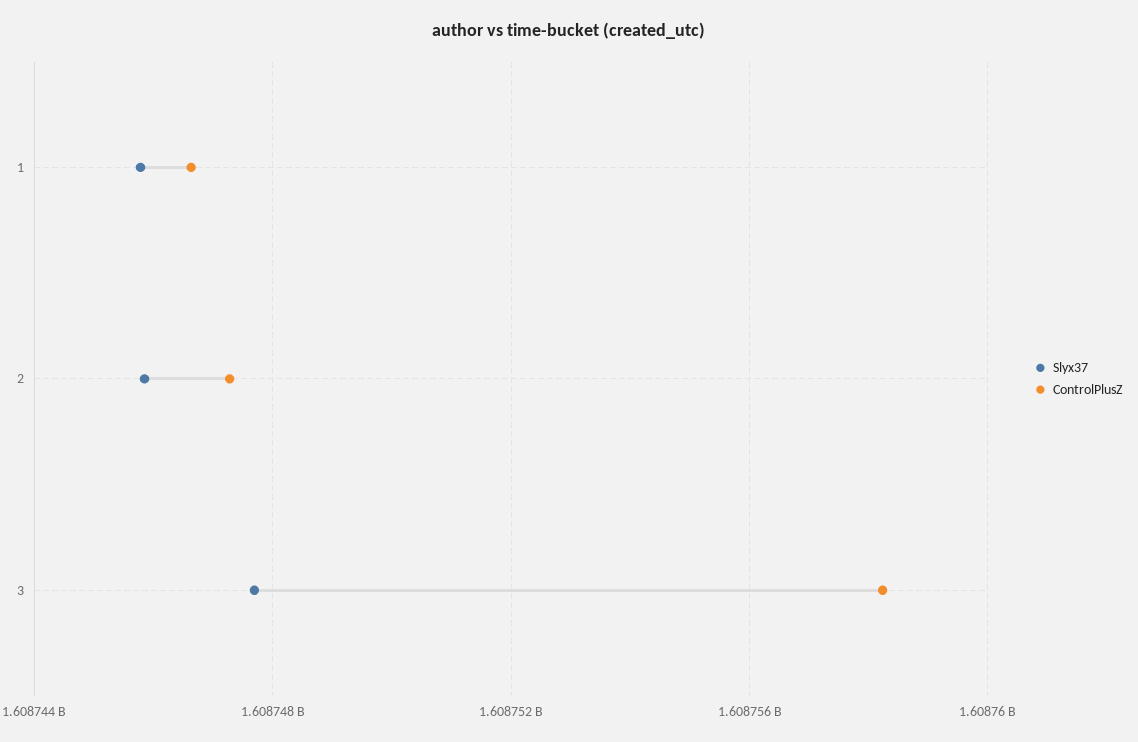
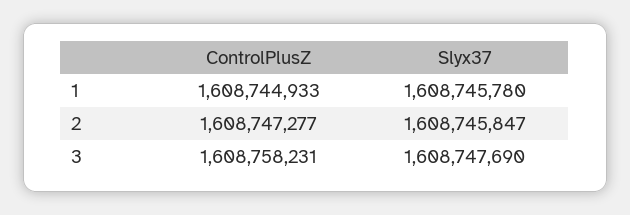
ControlPlusZ, 1: 1608746500 -> 1608744933

